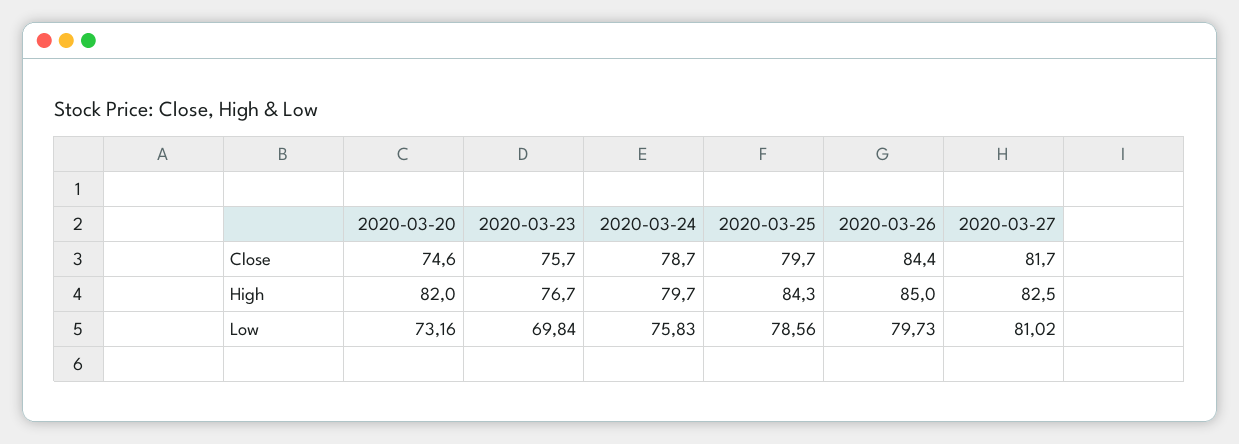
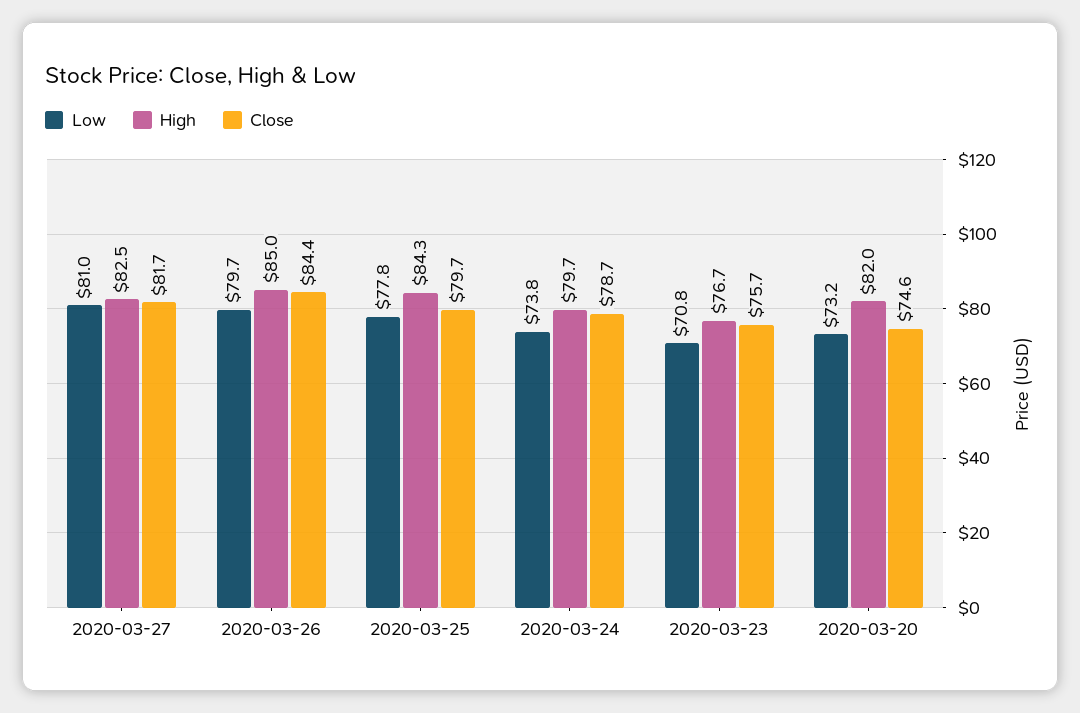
Low, 2020-03-23: 69.84 -> 70.8
Low, 2020-03-24: 75.83 -> 73.8
Low, 2020-03-25: 78.56 -> 77.8

